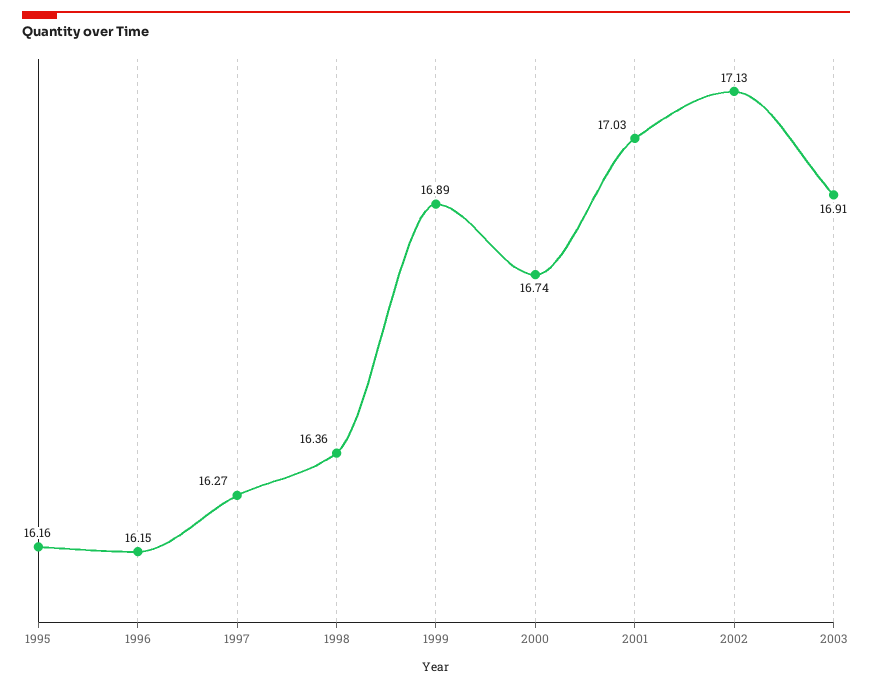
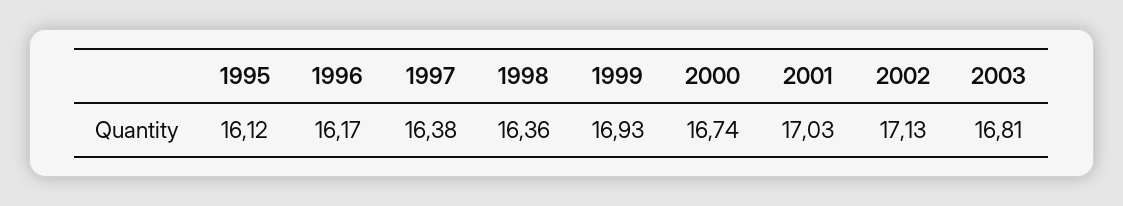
1995: 16.16 -> 16.12
1996: 16.15 -> 16.17
1997: 16.27 -> 16.38
1999: 16.89 -> 16.93
2003: 16.91 -> 16.81

